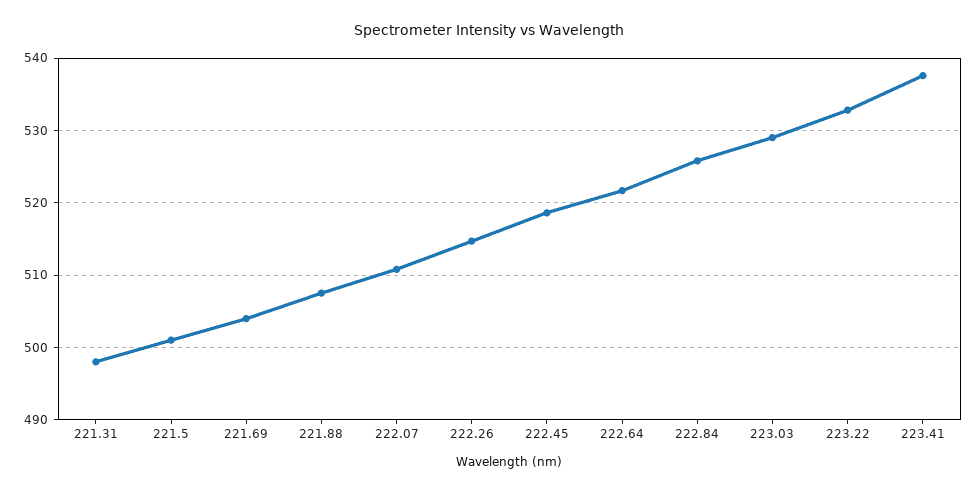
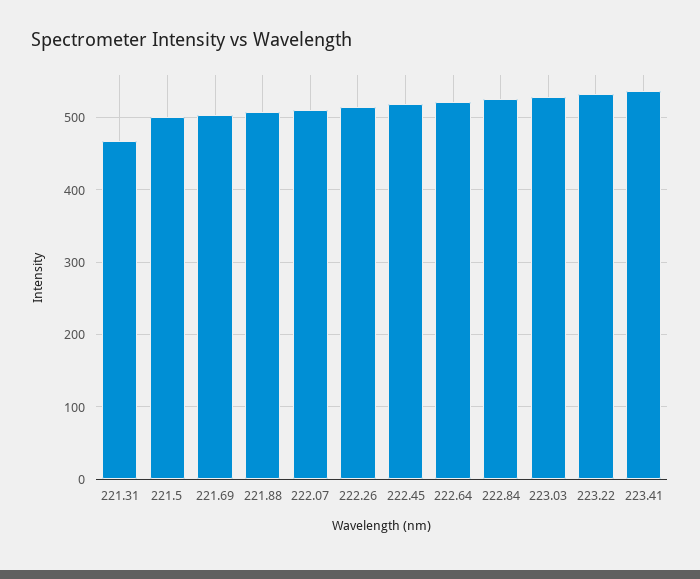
221.31: 498 -> 470

